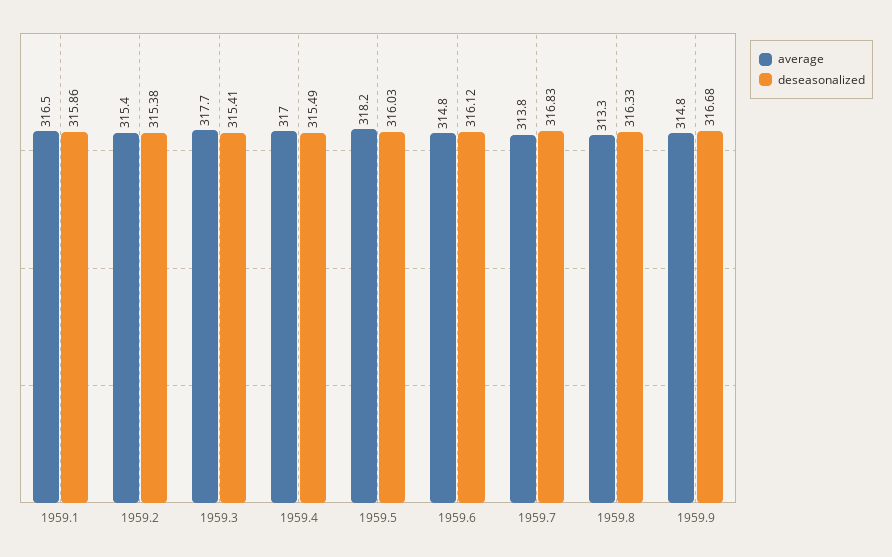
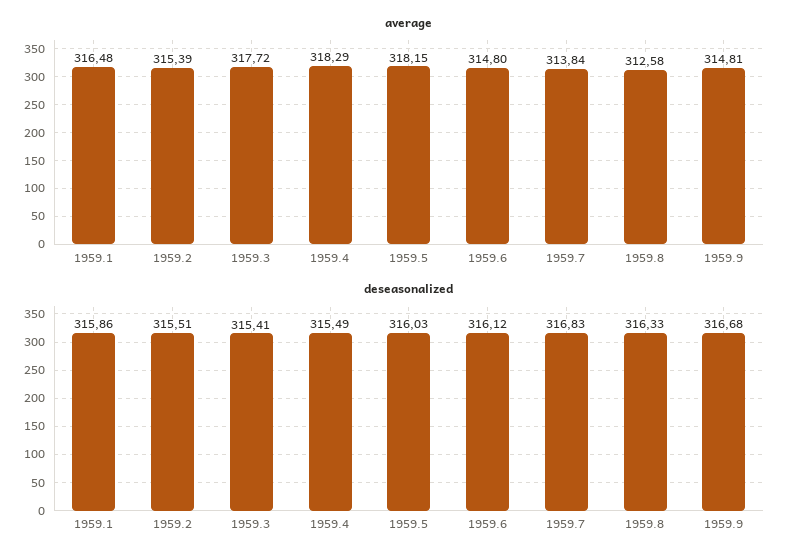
deseasonalized, 1959.2: 315.38 -> 315.51
average, 1959.4: 317 -> 318.29
average, 1959.8: 313.3 -> 312.58

